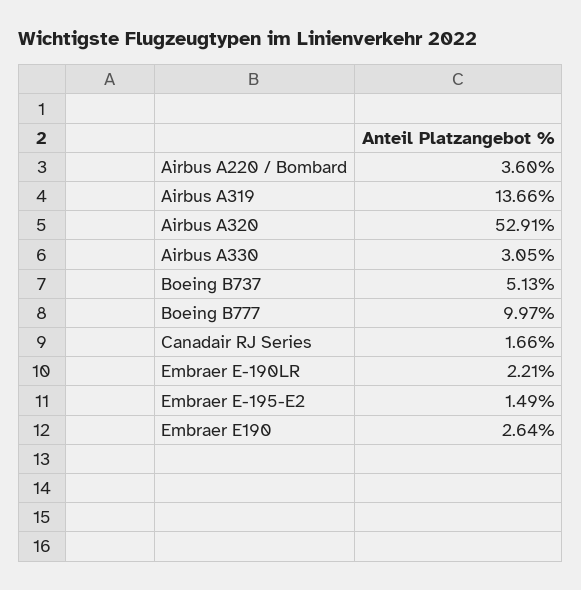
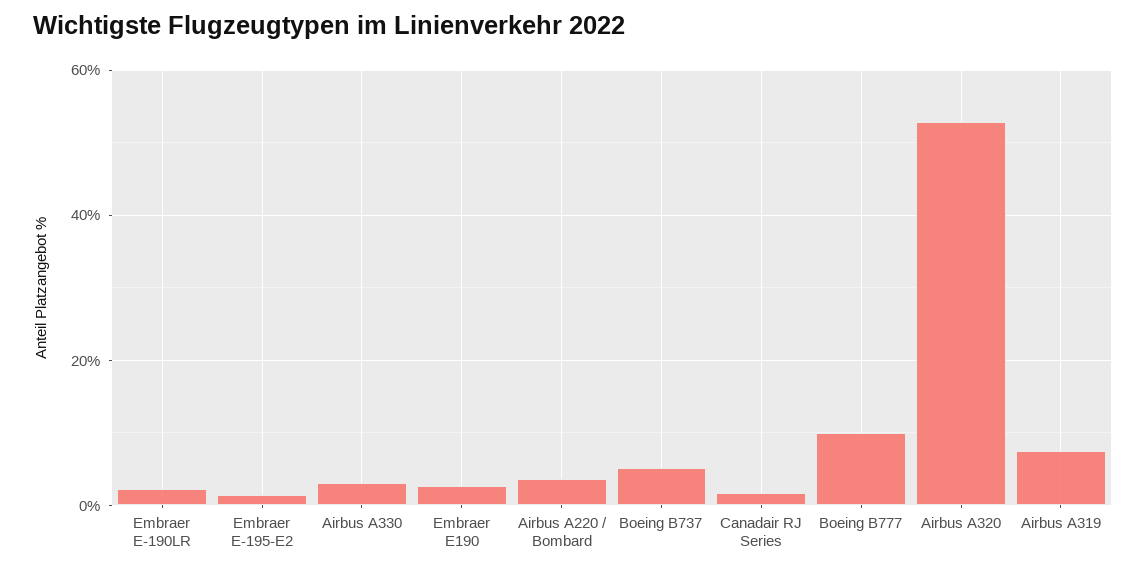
Airbus A319: 13.66 -> 8

